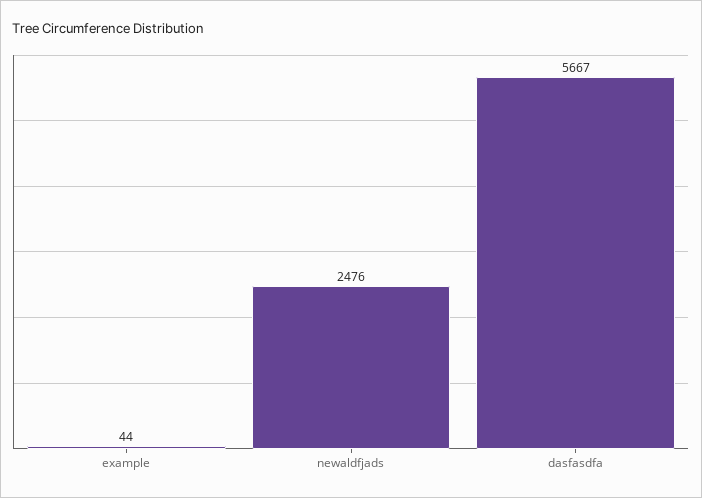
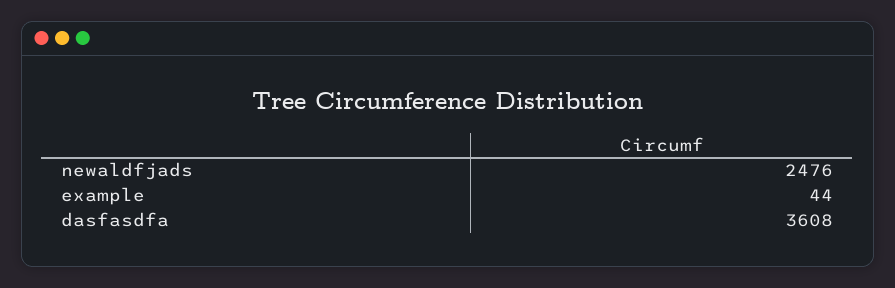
dasfasdfa: 5667 -> 3608

